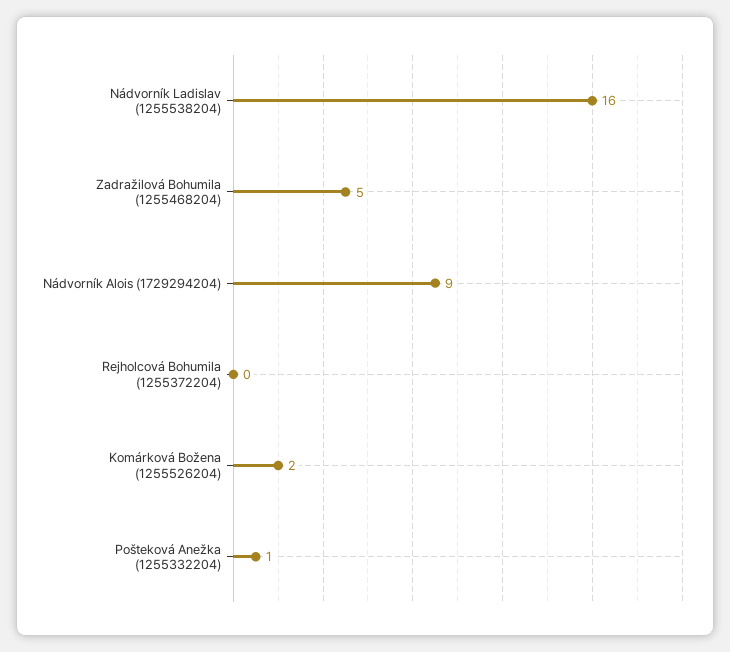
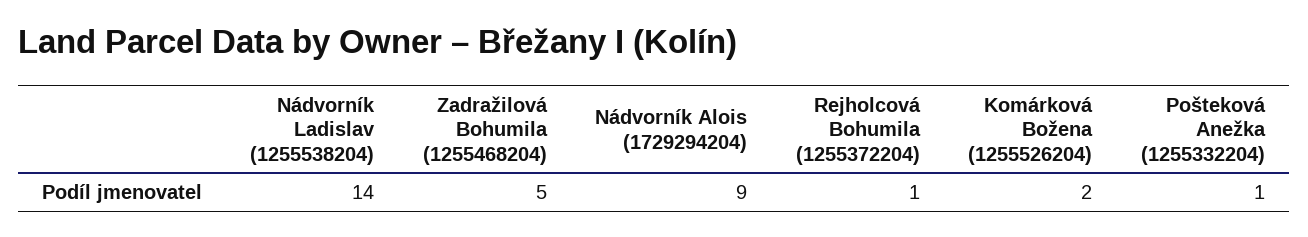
Nádvorník Ladislav (1255538204): 16 -> 14
Rejholcová Bohumila (1255372204): 0 -> 1

